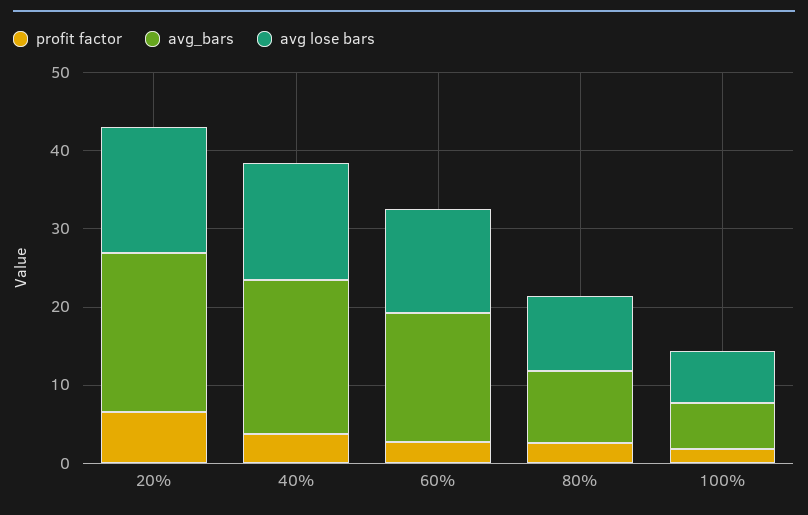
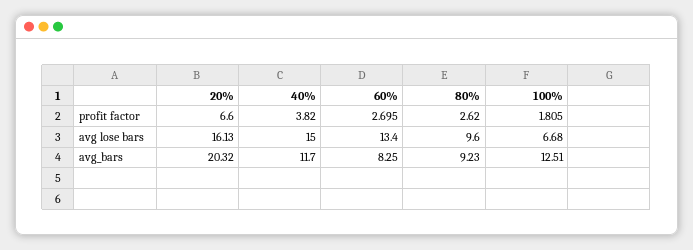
avg_bars, 40%: 20 -> 11.7
avg_bars, 60%: 16 -> 8.25
avg_bars, 100%: 6 -> 12.51

